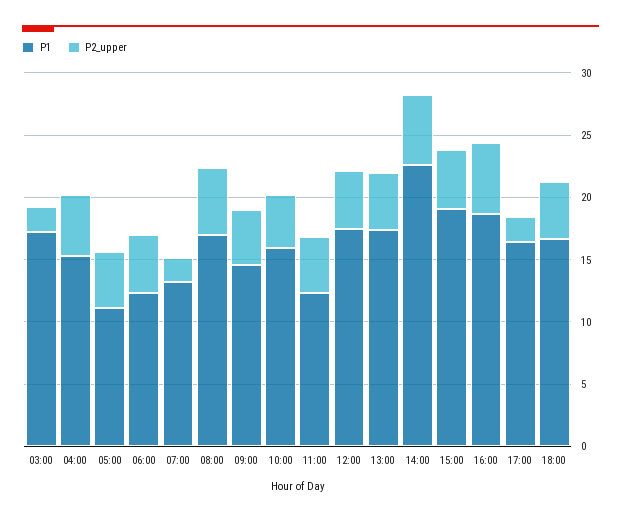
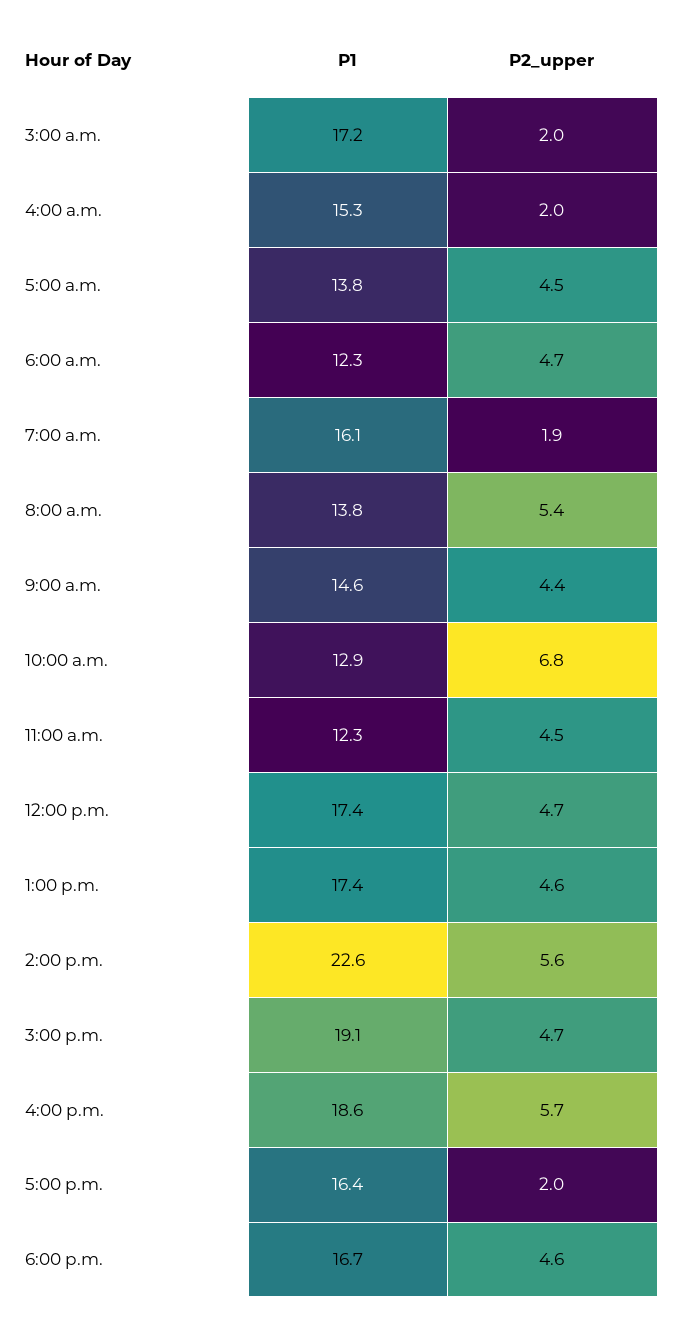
P2_upper, 04:00: 5 -> 2
P1, 05:00: 11 -> 13.8
P1, 07:00: 13 -> 16.1
P1, 08:00: 17 -> 13.8
P1, 10:00: 16 -> 12.9
P2_upper, 10:00: 4 -> 6.8

